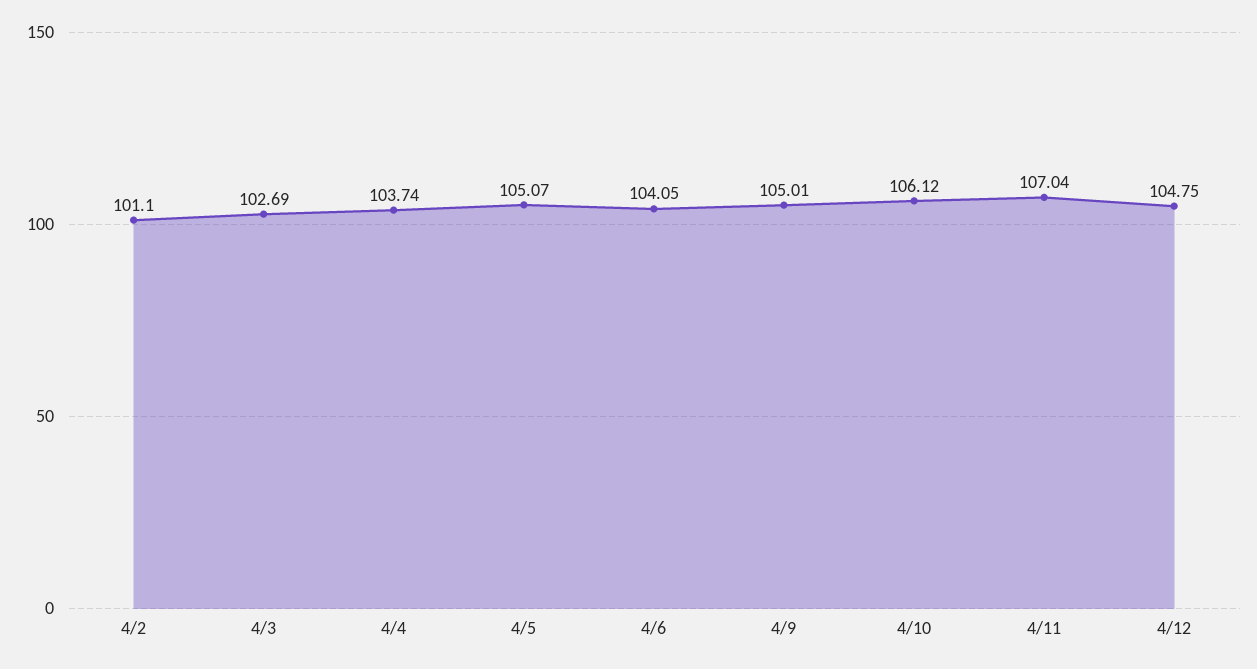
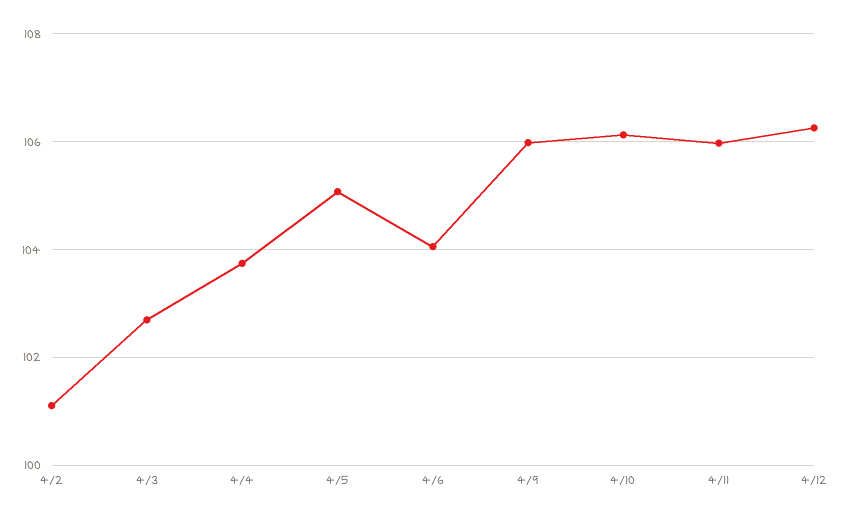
4/9: 105.01 -> 106
4/11: 107.04 -> 106
4/12: 104.75 -> 106.2

